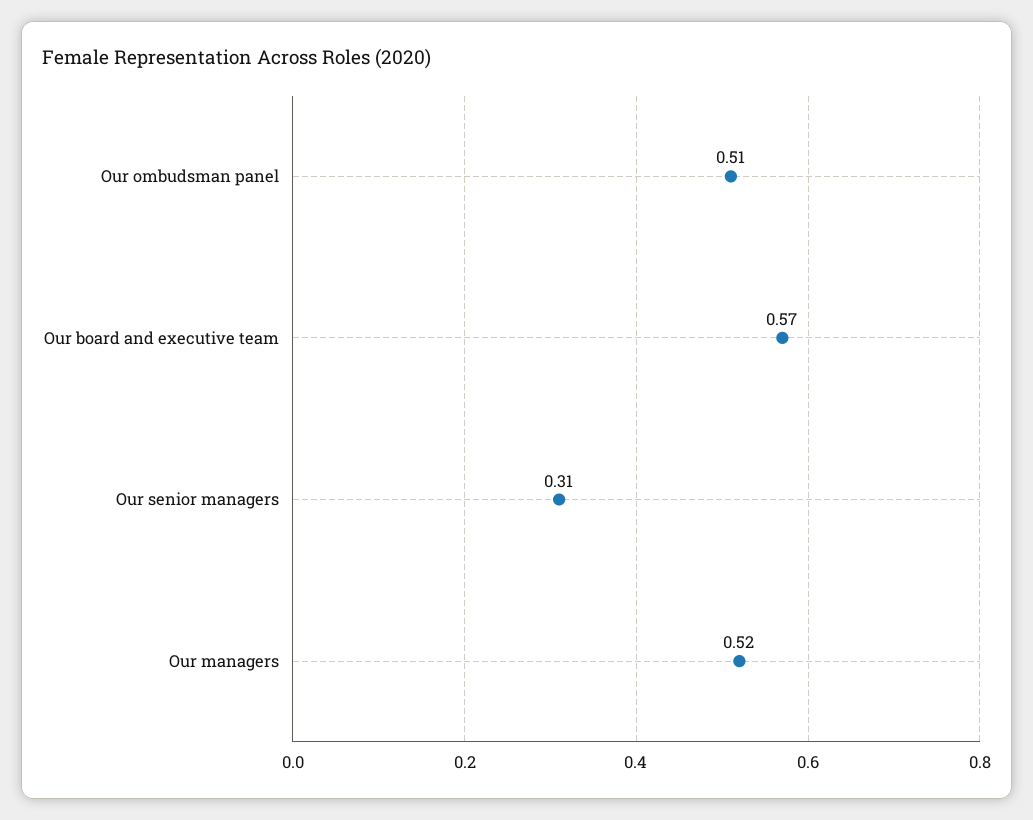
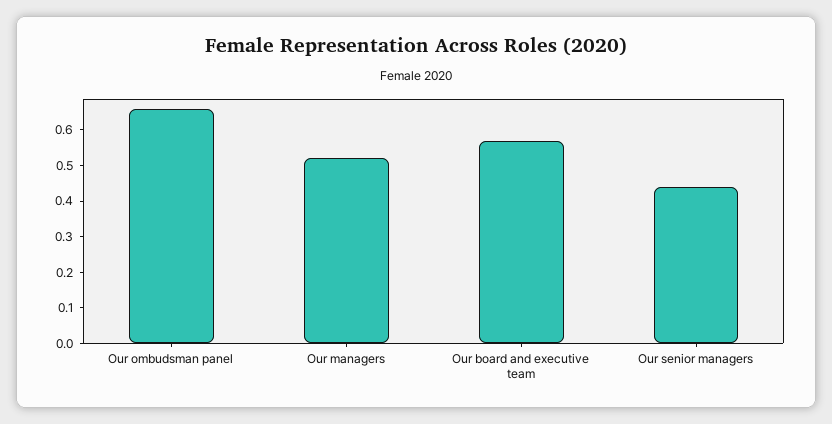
Our ombudsman panel: 0.51 -> 0.65
Our senior managers: 0.31 -> 0.45

